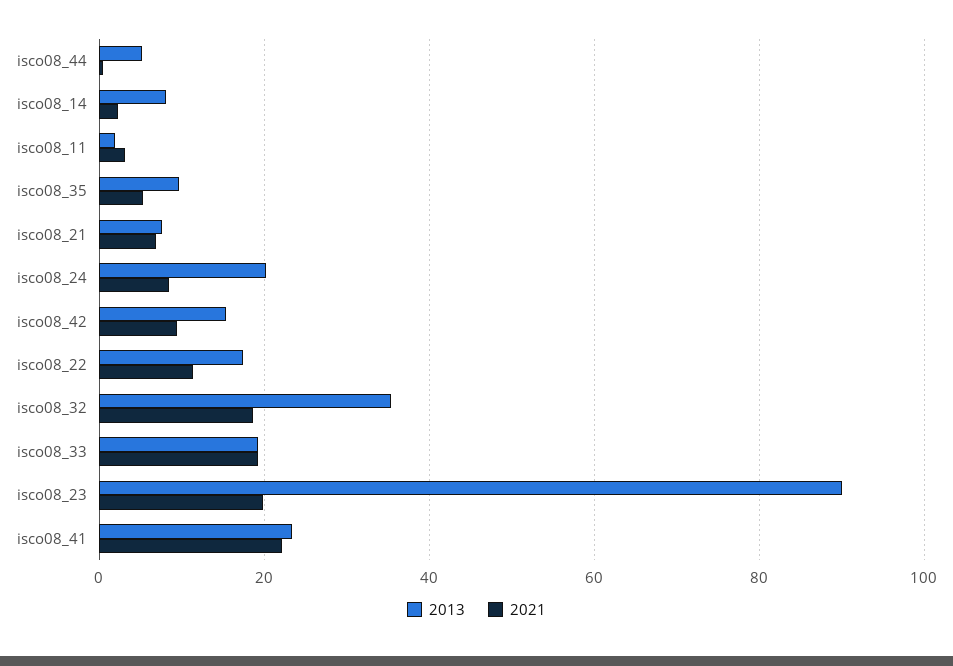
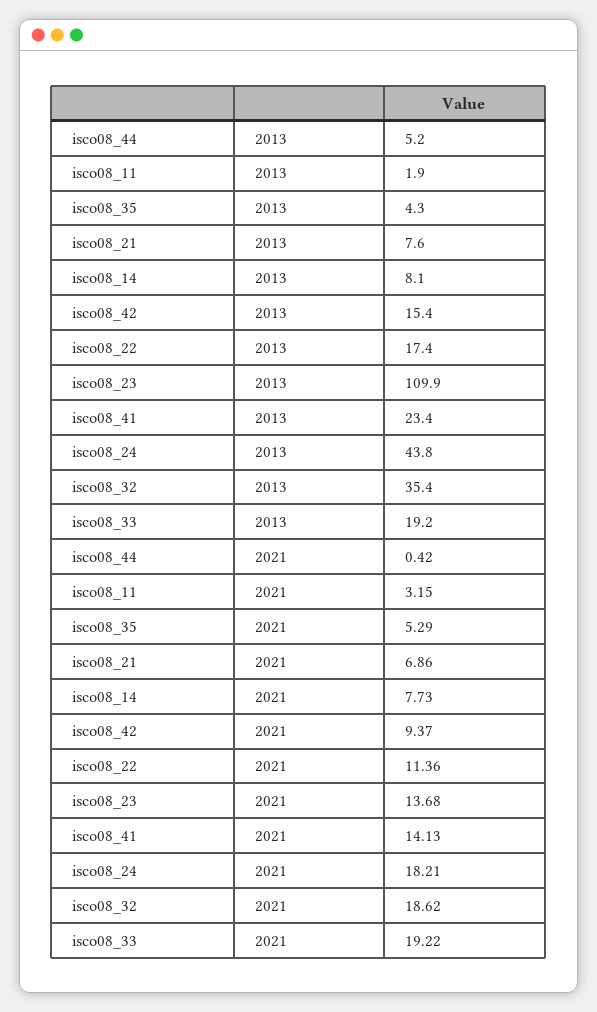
2021, isco08_14: 2 -> 7.73
2013, isco08_35: 10 -> 4.3
2013, isco08_24: 20 -> 43.8
2021, isco08_24: 8 -> 18.21
2013, isco08_23: 90 -> 109.9
2021, isco08_23: 20 -> 13.68
2021, isco08_41: 22 -> 14.13

